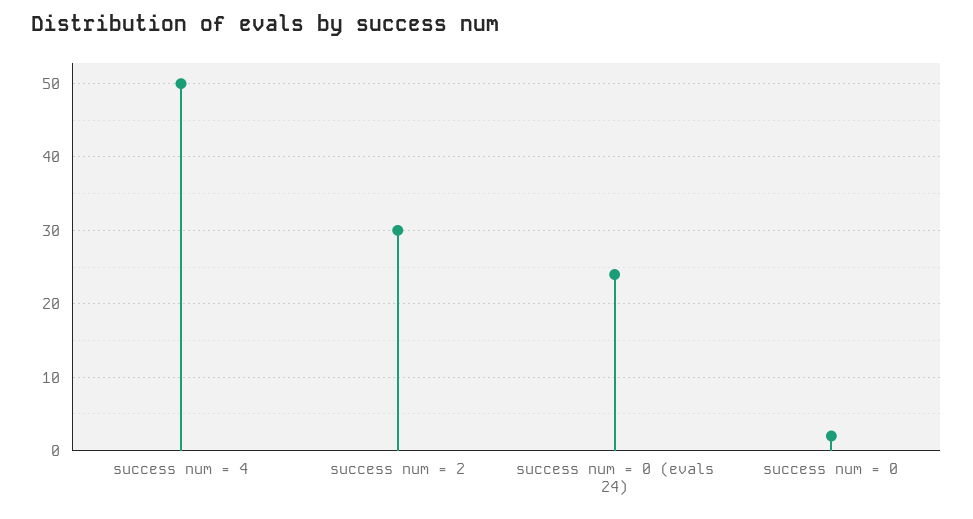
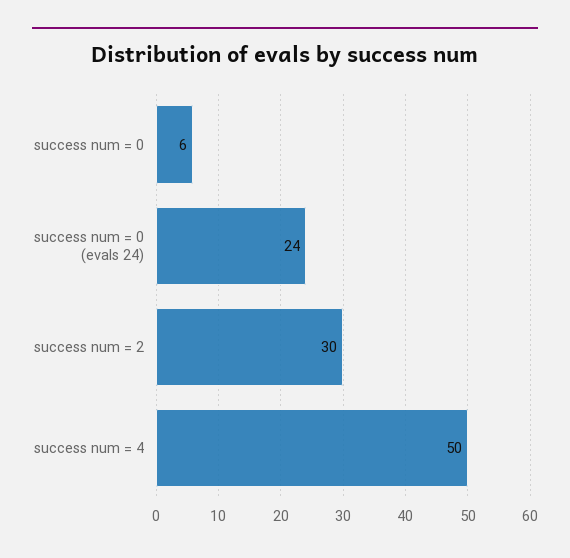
success num = 0: 2 -> 6

